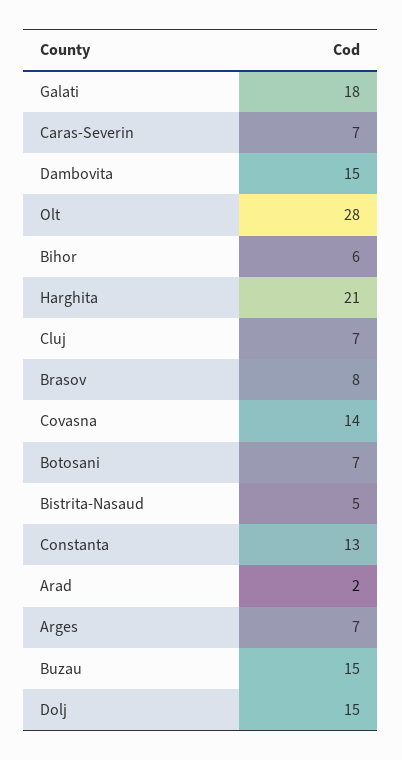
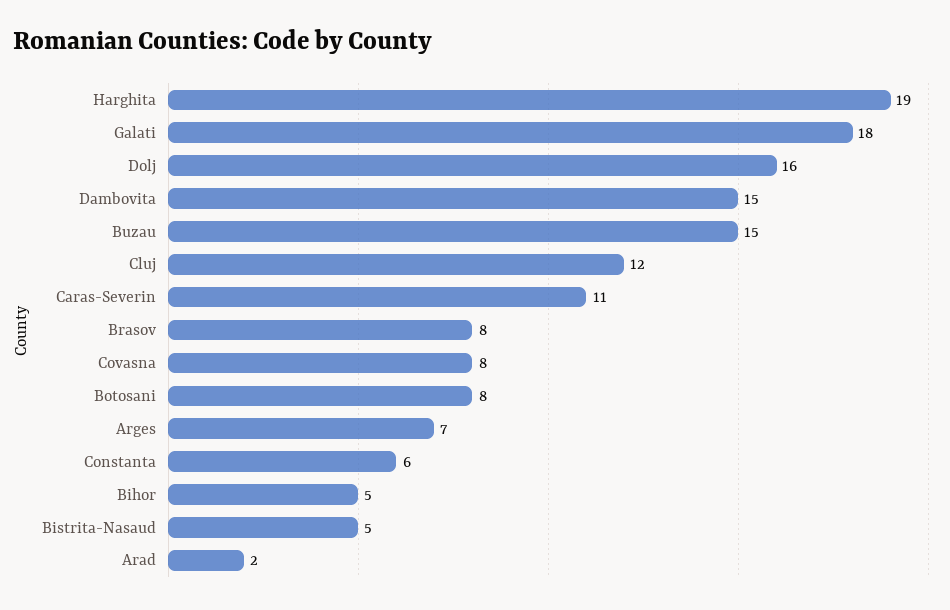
Caras-Severin: 7 -> 11
Olt: 28 -> none
Bihor: 6 -> 5
Harghita: 21 -> 19
Cluj: 7 -> 12
Covasna: 14 -> 8
Botosani: 7 -> 8
Constanta: 13 -> 6
Dolj: 15 -> 16

